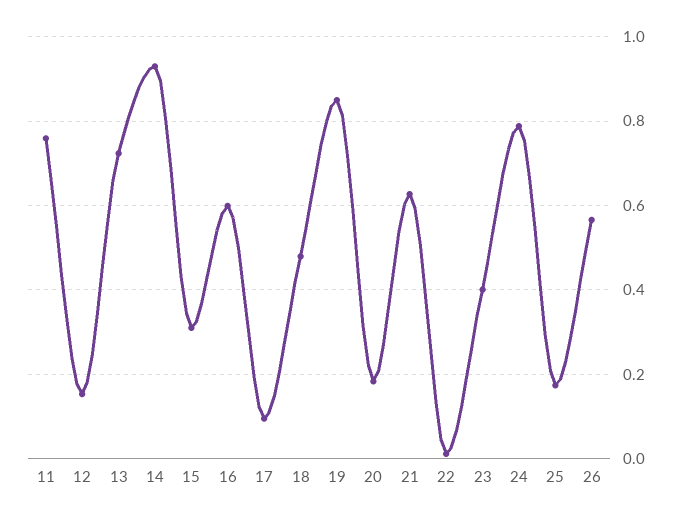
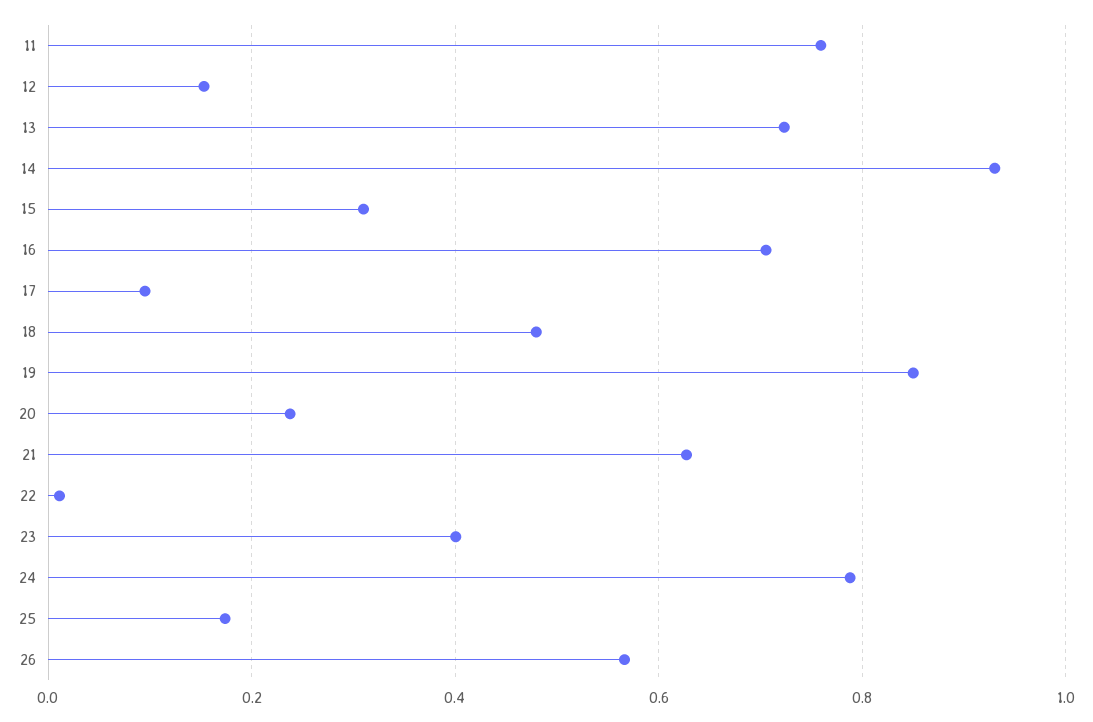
16: 0.6 -> 0.7
20: 0.18 -> 0.24

